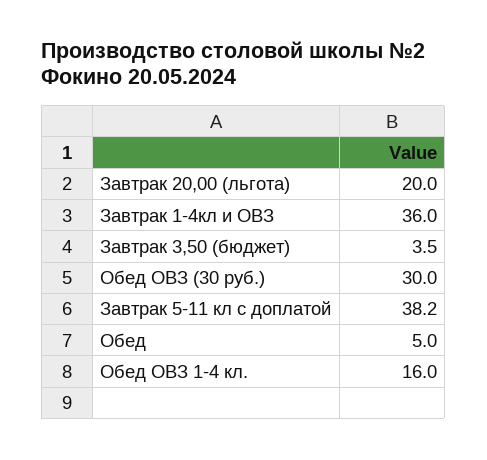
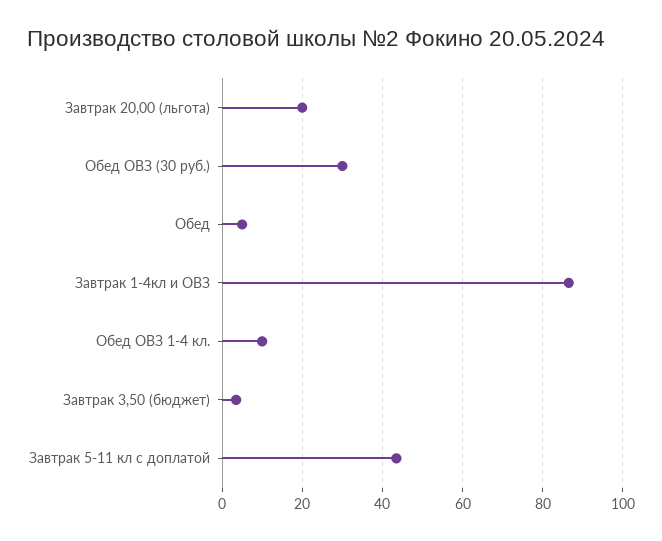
Завтрак 1-4кл и ОВЗ: 36 -> 86
Завтрак 5-11 кл с доплатой: 38.2 -> 44
Обед ОВЗ 1-4 кл.: 16 -> 10

